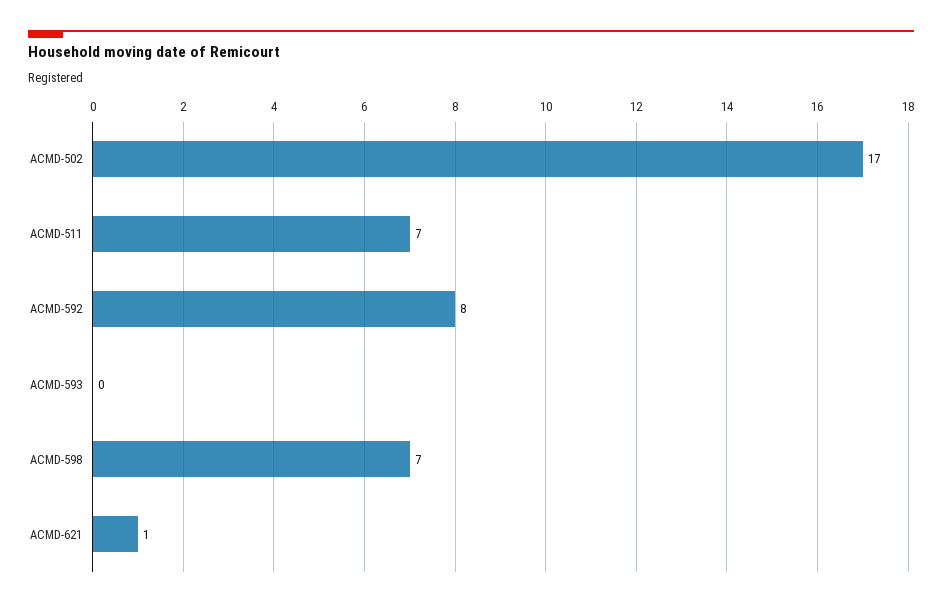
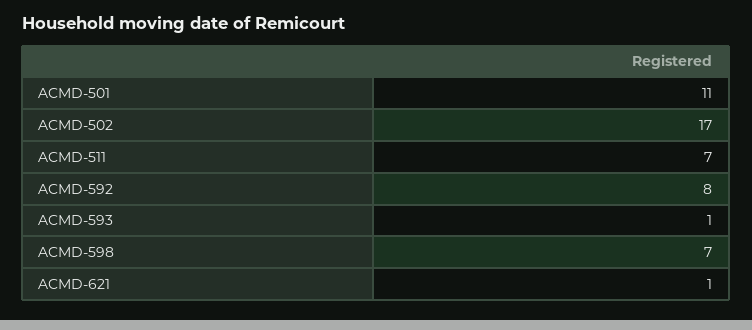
ACMD-593: 0 -> 1
ACMD-501: none -> 11

